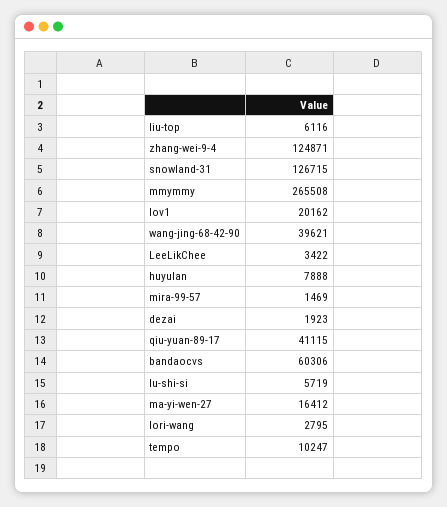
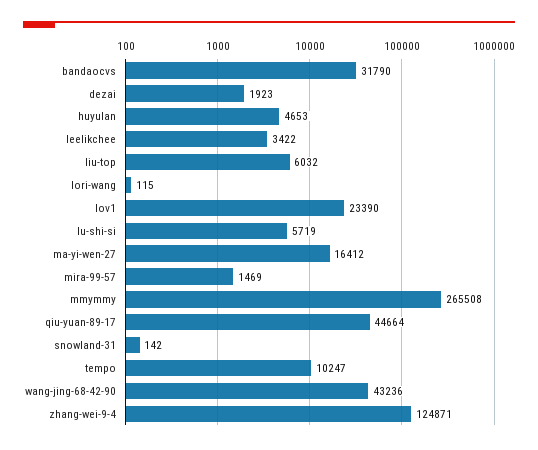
liu-top: 6116 -> 6032
snowland-31: 126715 -> 142
lov1: 20162 -> 23390
wang-jing-68-42-90: 39621 -> 43236
huyulan: 7888 -> 4653
qiu-yuan-89-17: 41115 -> 44664
bandaocvs: 60306 -> 31790
lori-wang: 2795 -> 115

